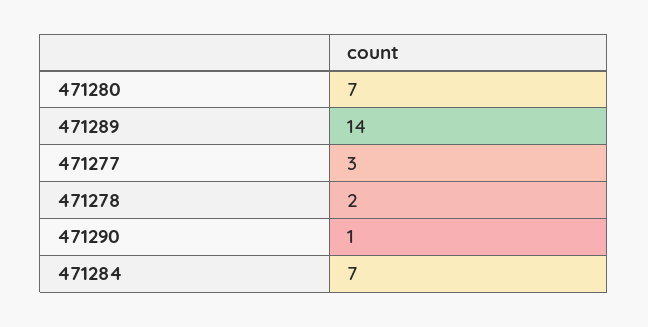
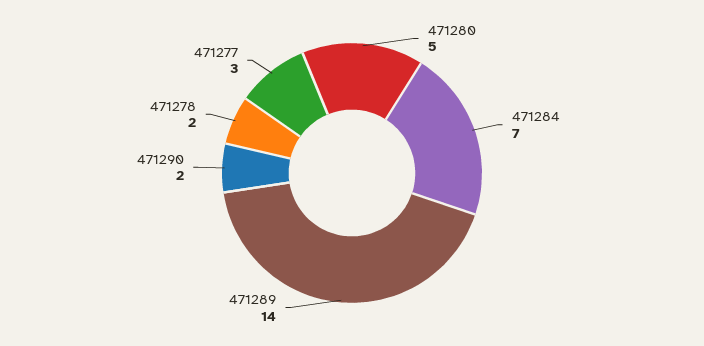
471280: 7 -> 5
471290: 1 -> 2

